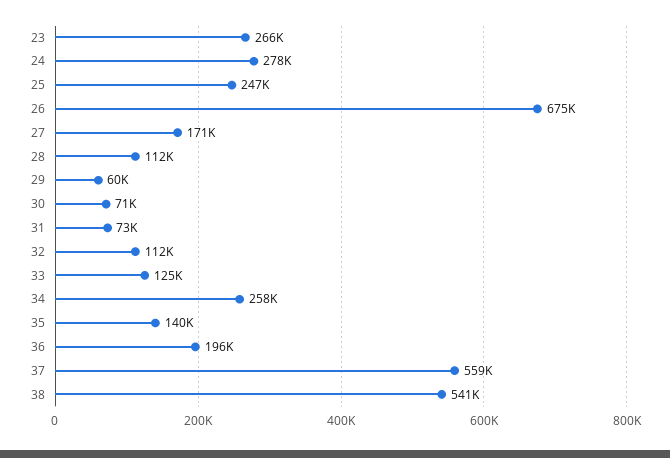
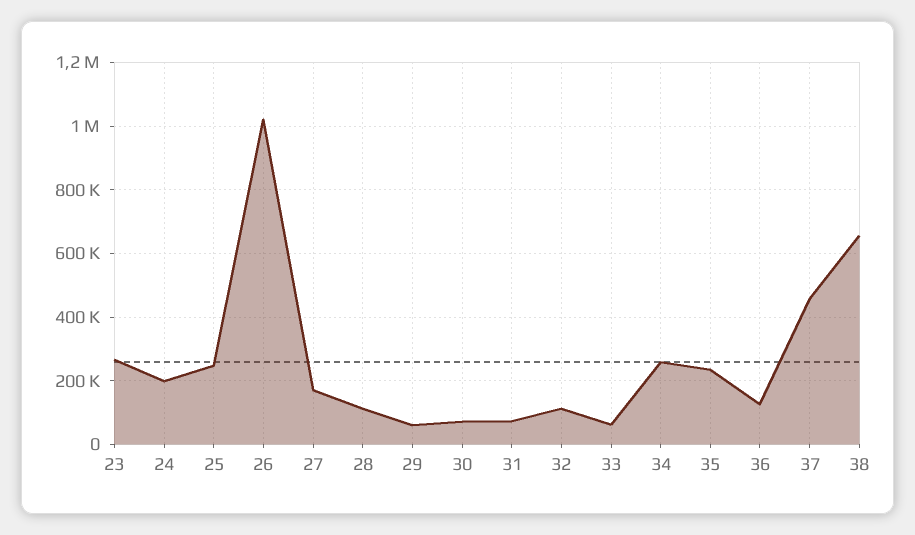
24: 278000 -> 200000
26: 675000 -> 1020000
33: 125000 -> 60000
35: 140000 -> 240000
36: 196000 -> 120000
37: 559000 -> 460000
38: 541000 -> 660000

